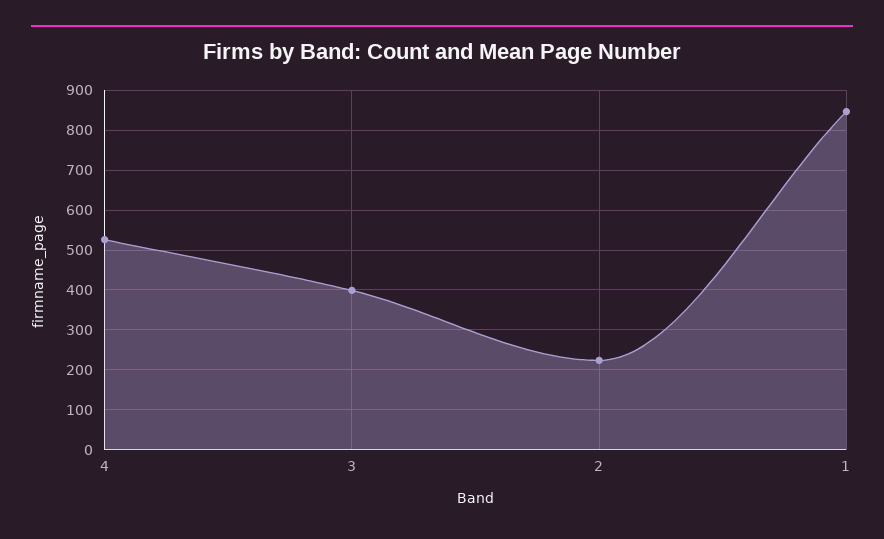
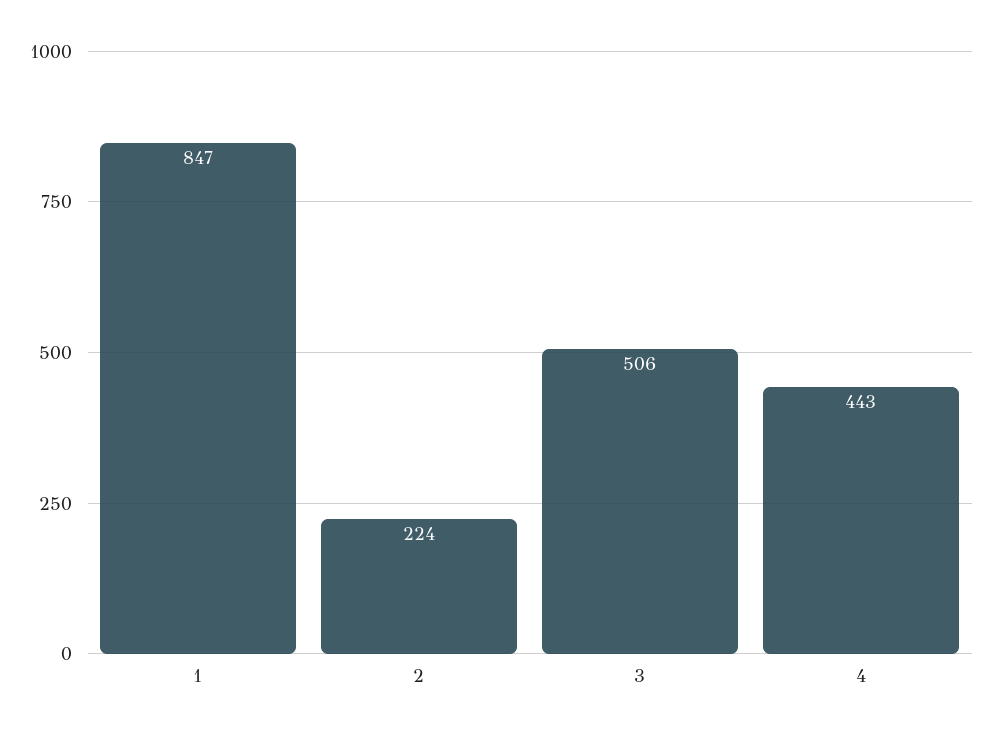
4: 520 -> 443
3: 400 -> 506

